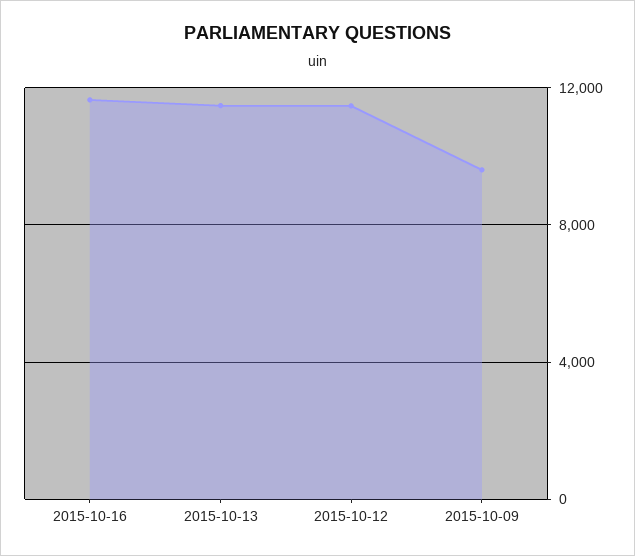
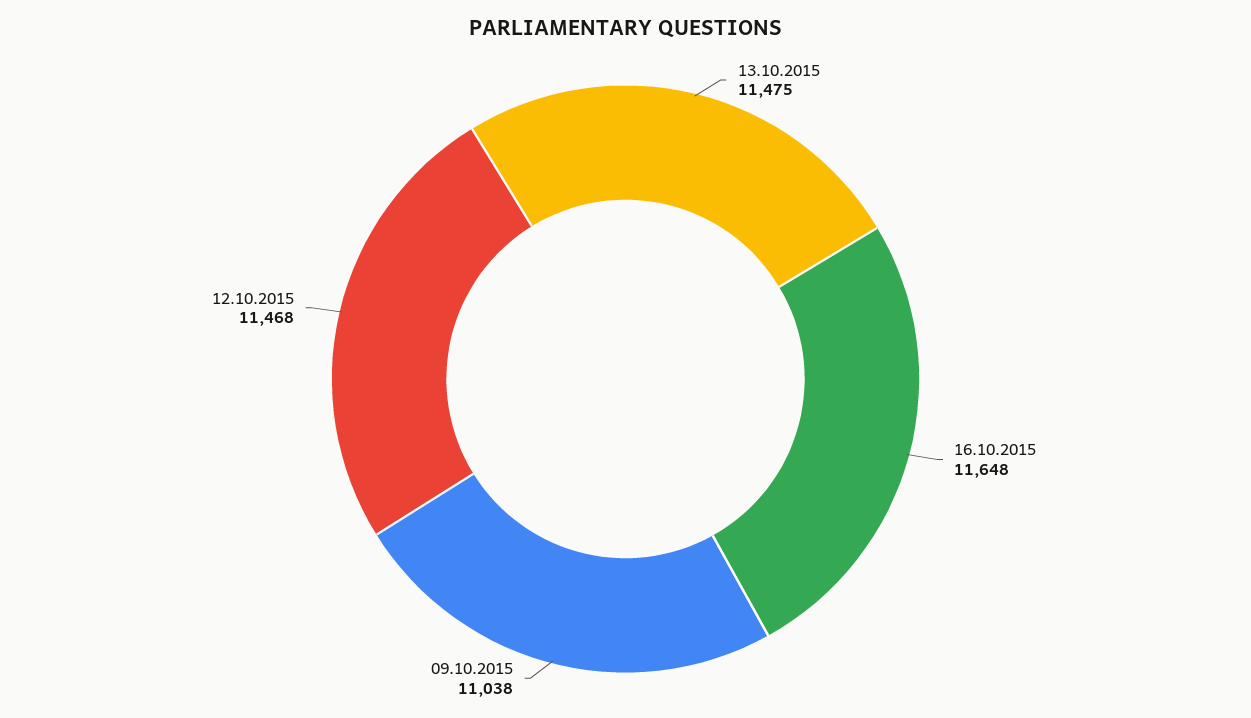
2015-10-09: 9500 -> 11038

